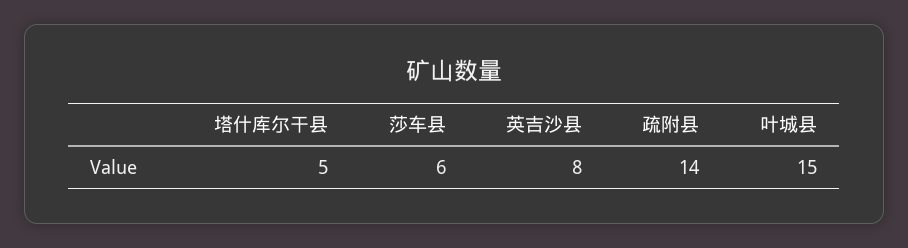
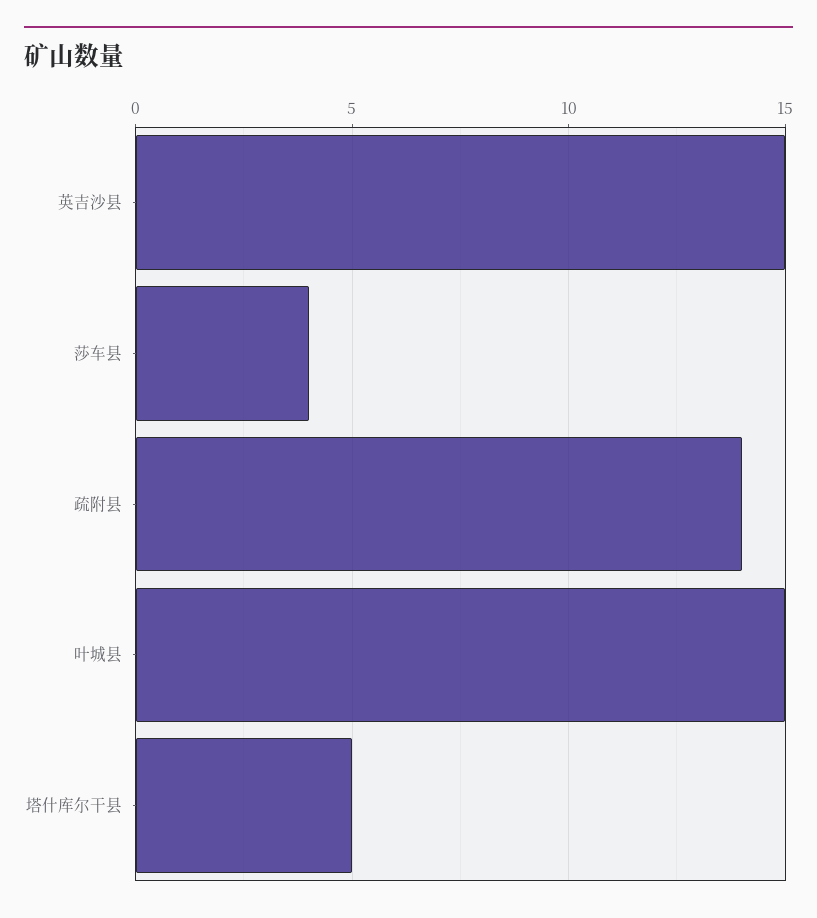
莎车县: 6 -> 4
英吉沙县: 8 -> 15

